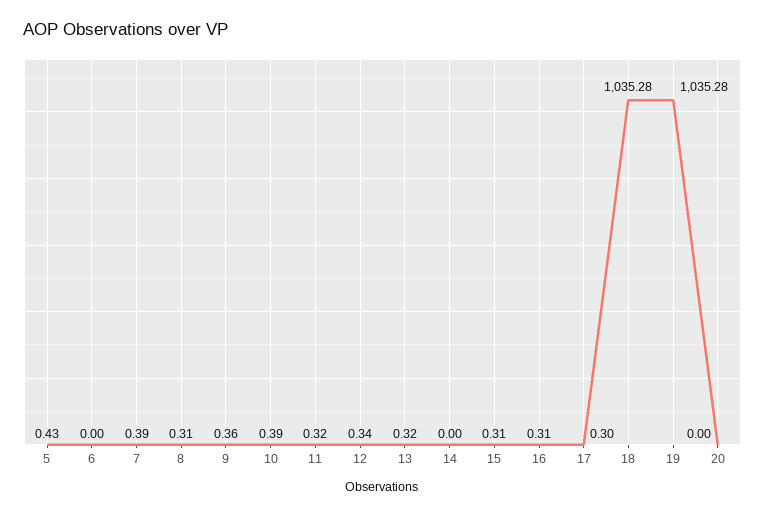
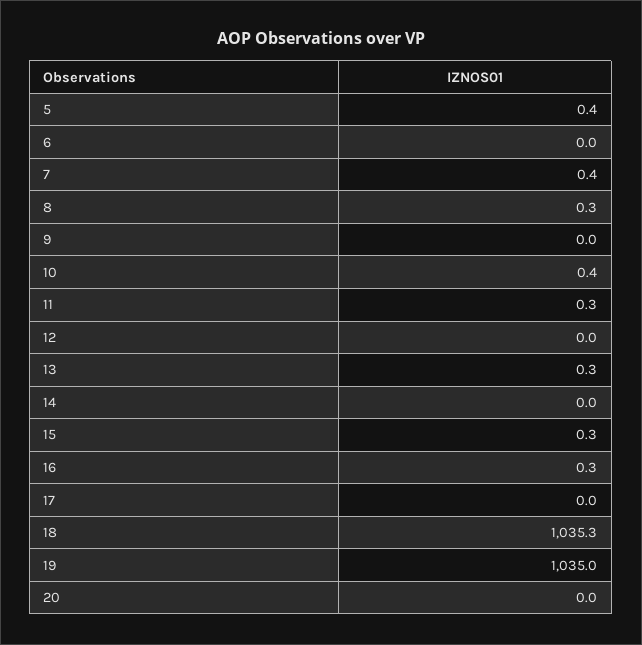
9: 0.36 -> 0
12: 0.34 -> 0
17: 0.3 -> 0
19: 1035.28 -> 1035

